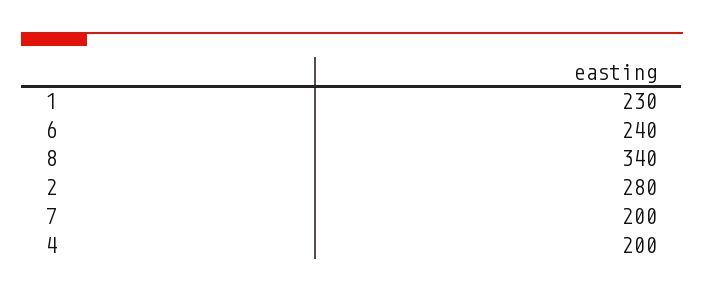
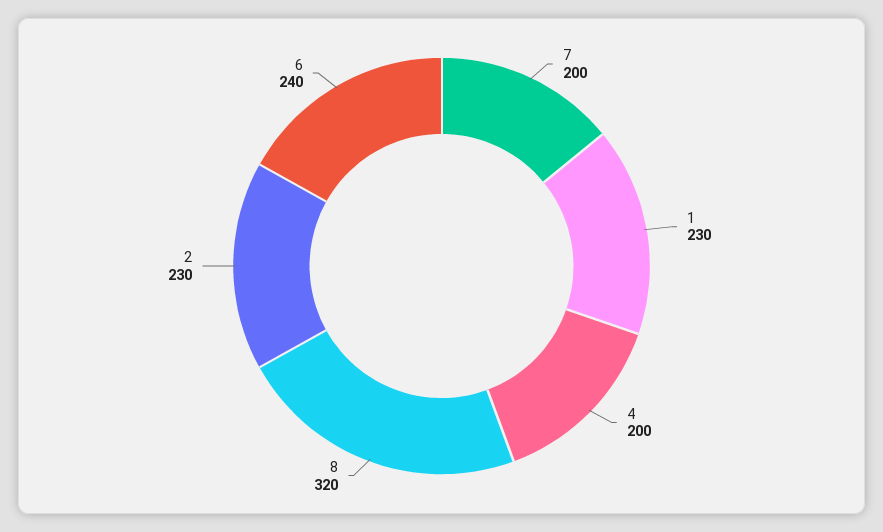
8: 340 -> 320
2: 280 -> 230

